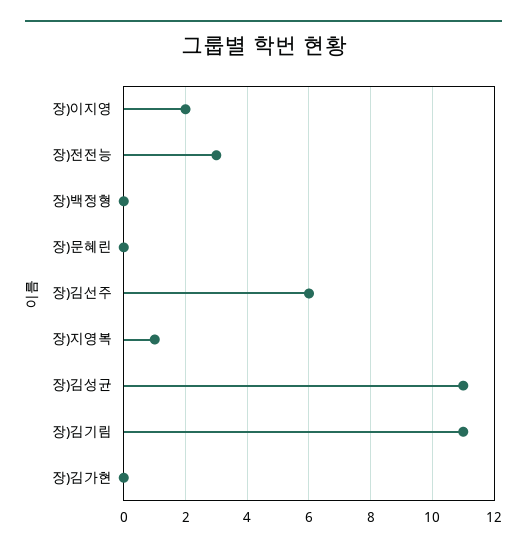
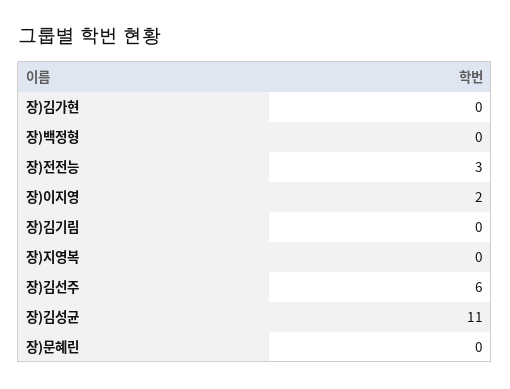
장)지영복: 1 -> 0
장)김기림: 11 -> 0

